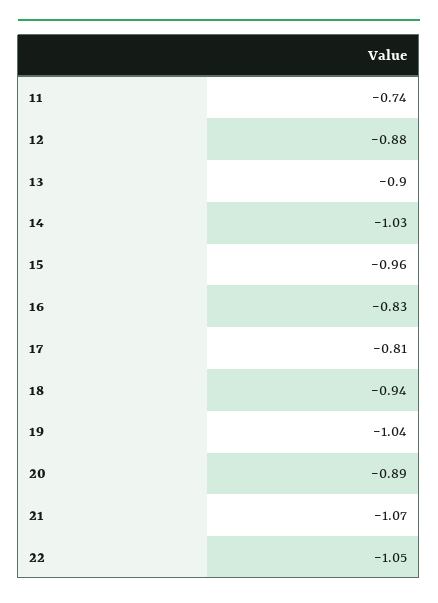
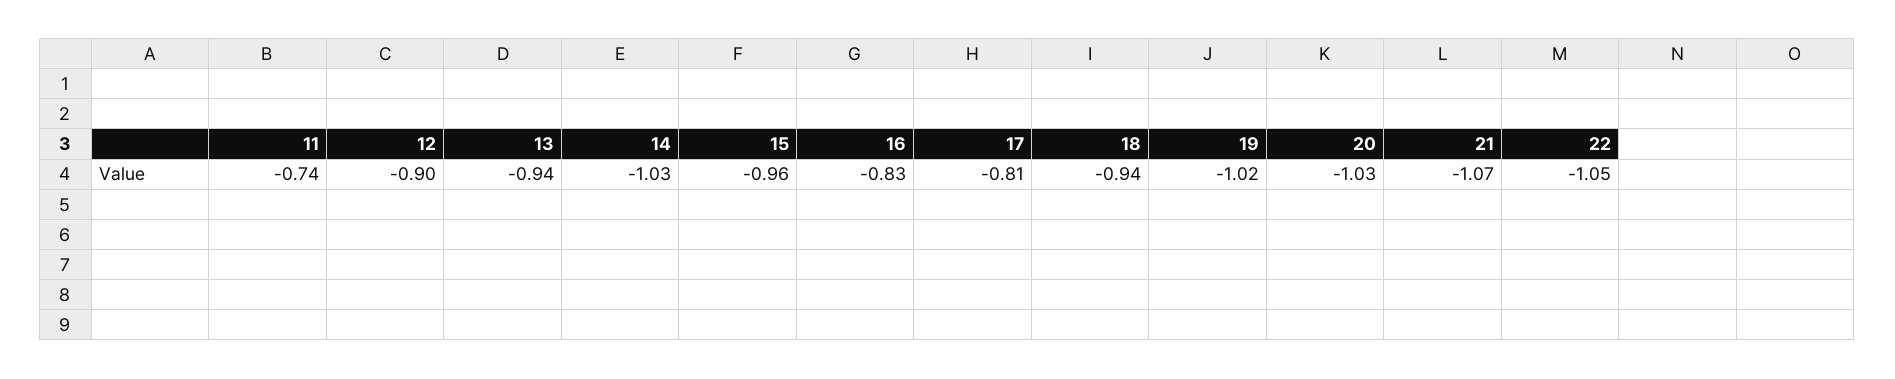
12: -0.88 -> -0.9
13: -0.9 -> -0.94
19: -1.04 -> -1.02
20: -0.89 -> -1.03

